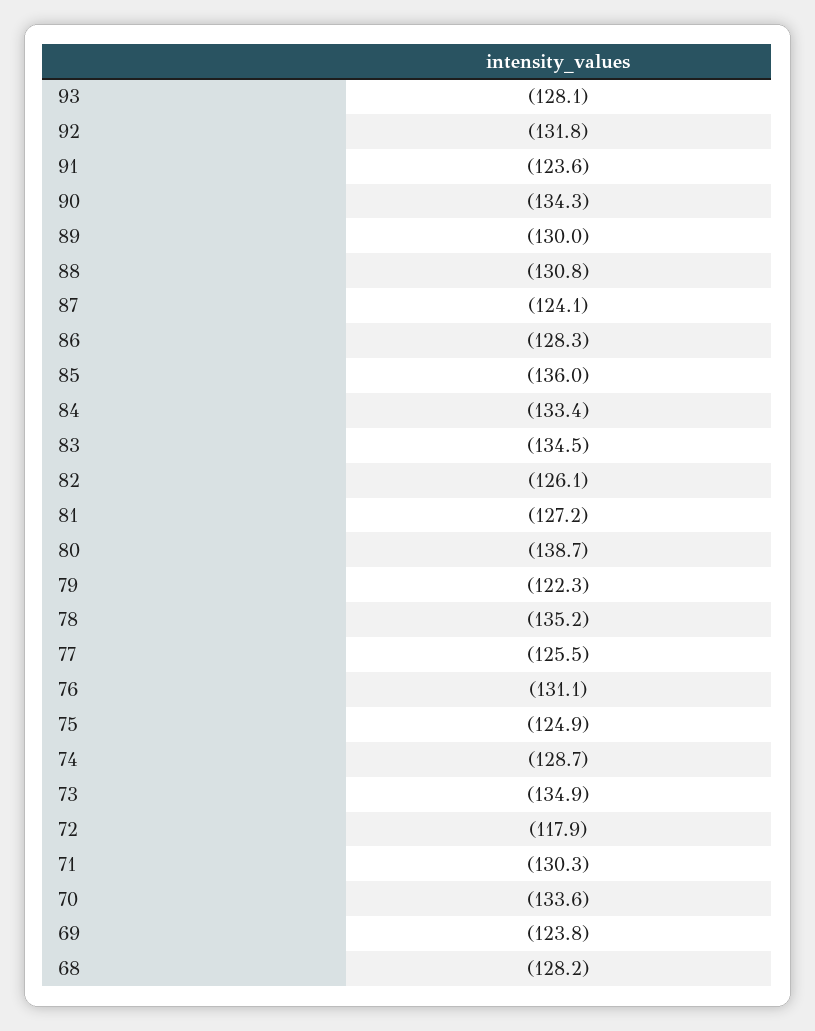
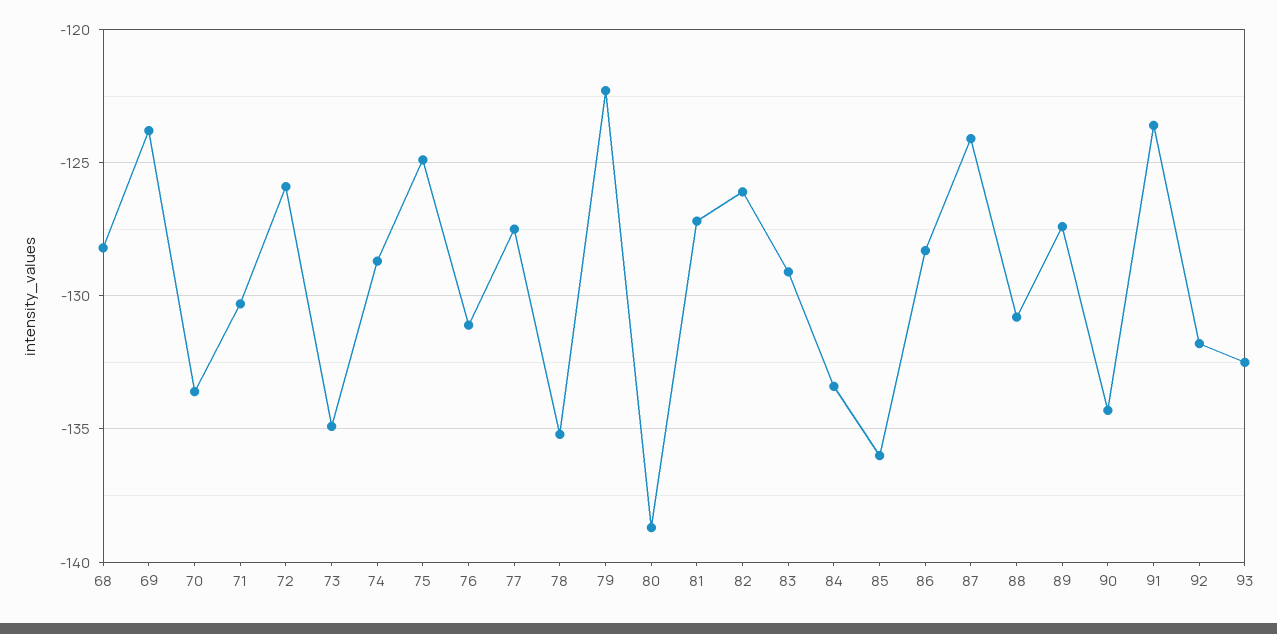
93: -128.1 -> -132.5
89: -130 -> -127.5
83: -134.5 -> -129
77: -125.5 -> -127.5
72: -117.9 -> -126

